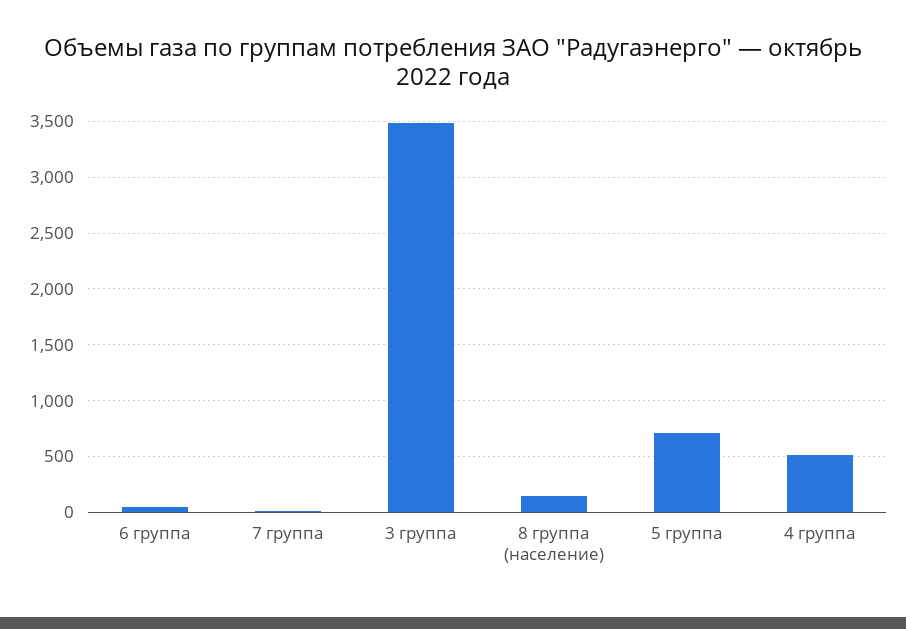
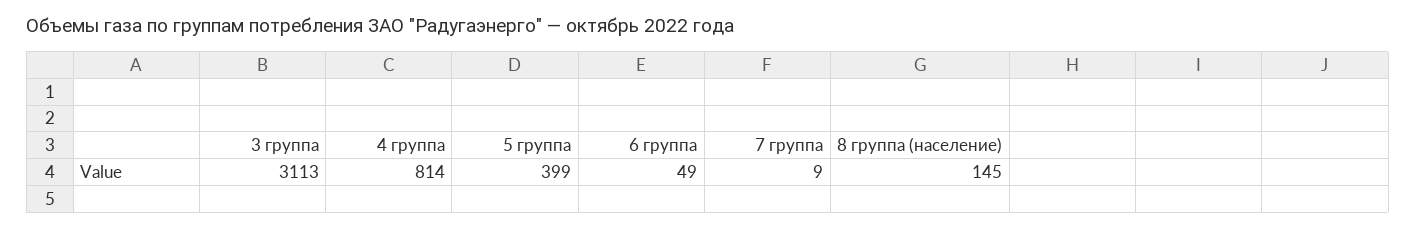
3 группа: 3500 -> 3113
5 группа: 700 -> 399
4 группа: 500 -> 814

